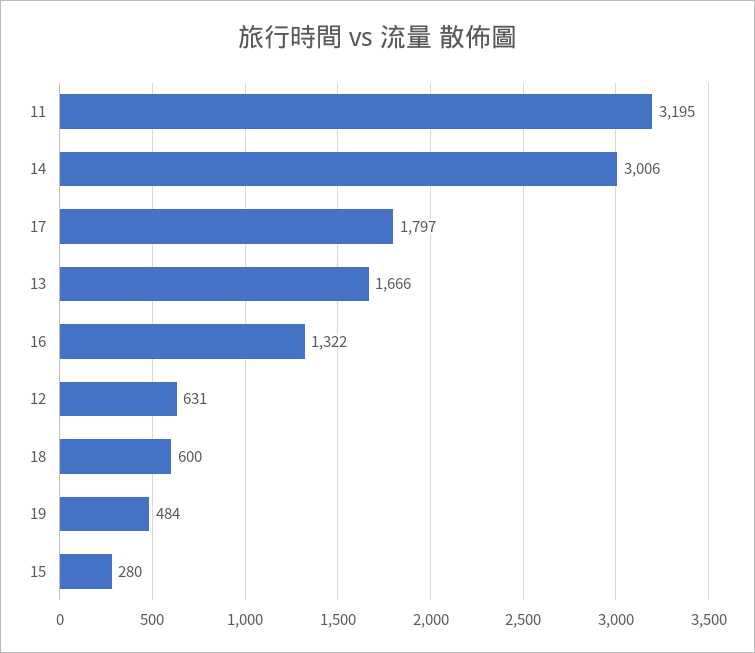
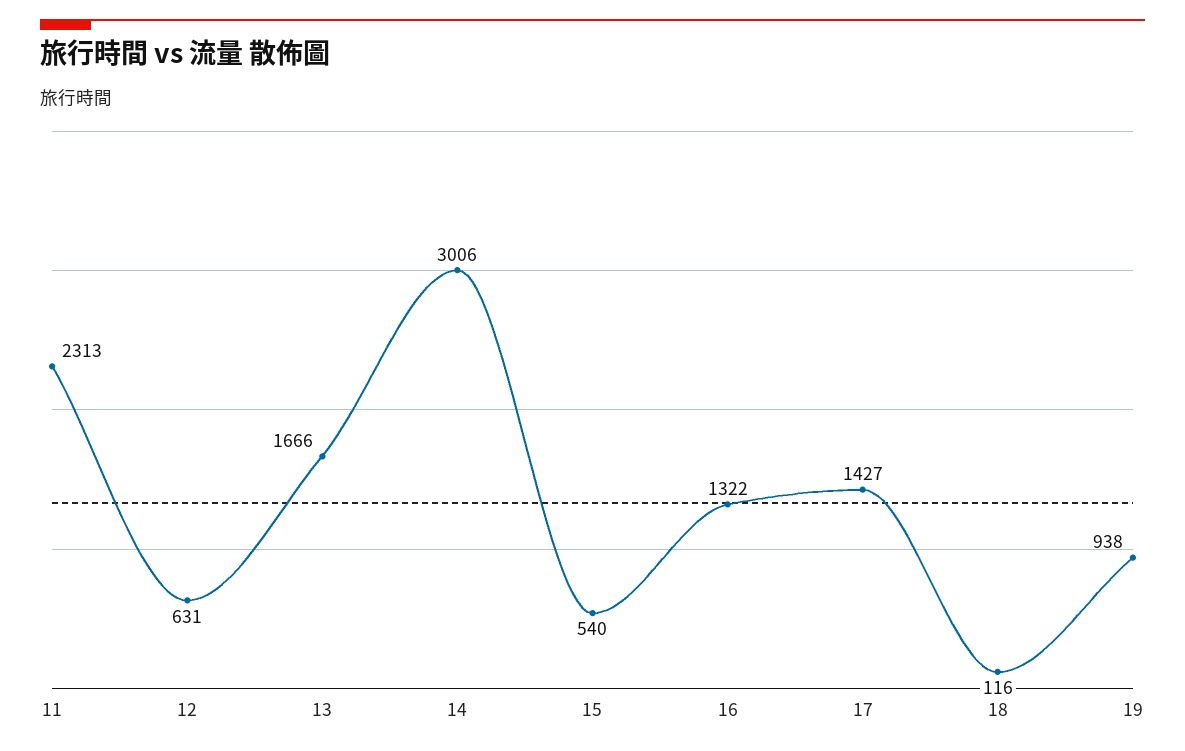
11: 3195 -> 2313
17: 1797 -> 1427
18: 600 -> 116
19: 484 -> 938
15: 280 -> 540

